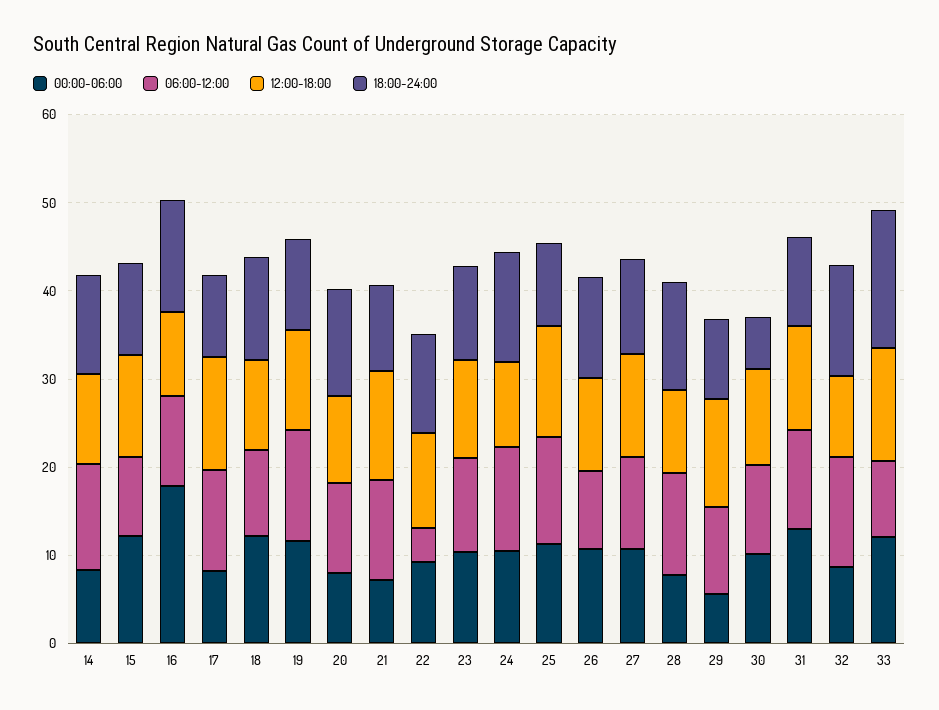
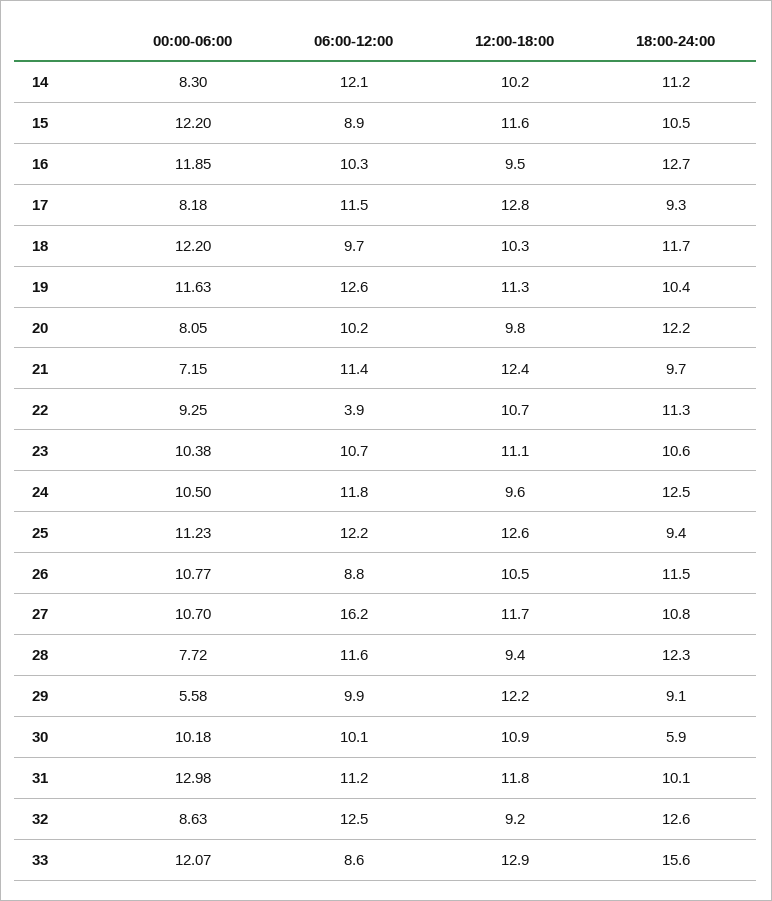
00:00-06:00, 16: 18 -> 11.85
06:00-12:00, 27: 10 -> 16.2

